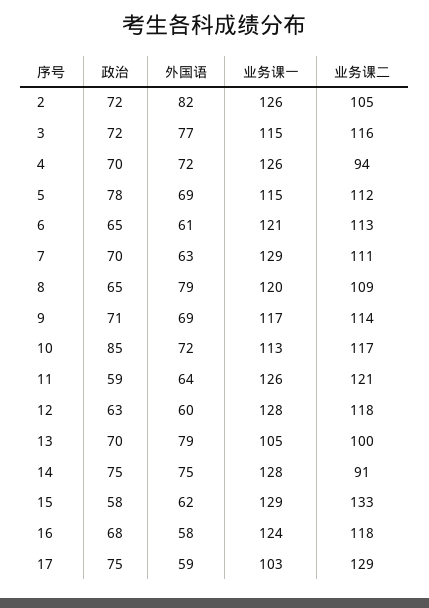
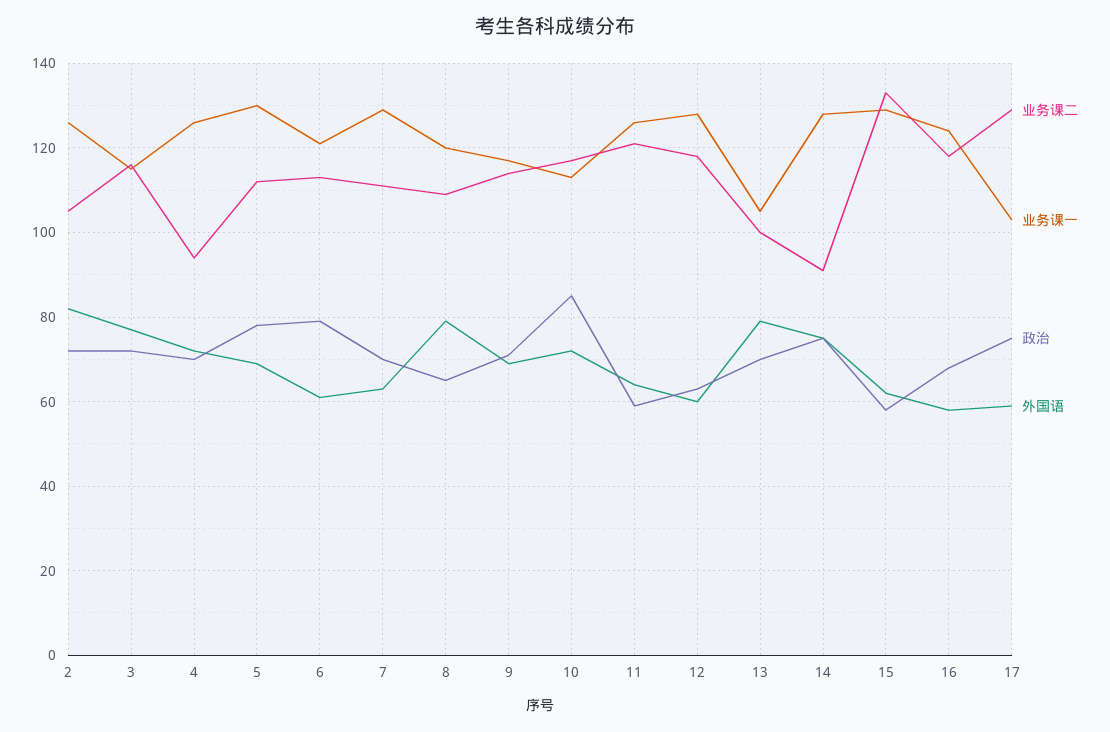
业务课一, 5: 115 -> 130
政治, 6: 65 -> 80

